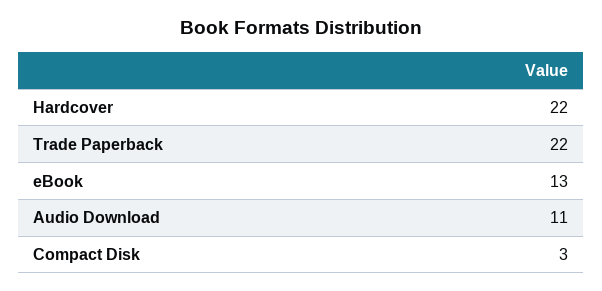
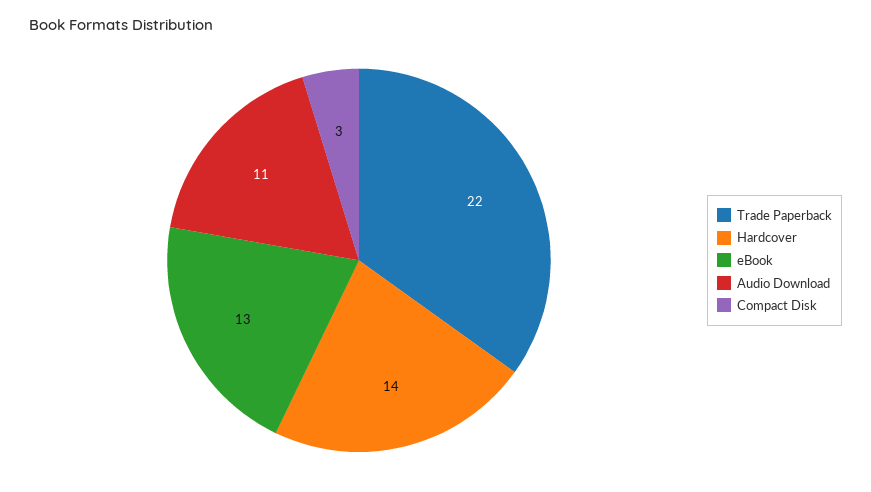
Hardcover: 22 -> 14

